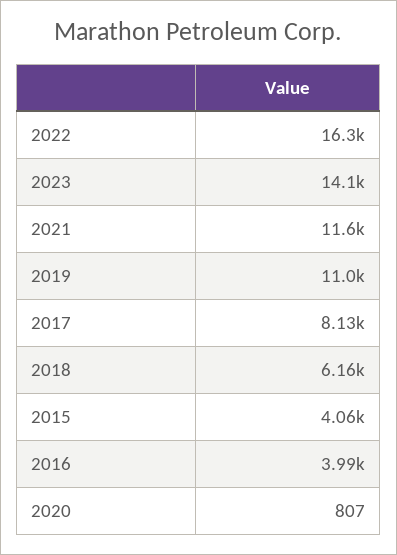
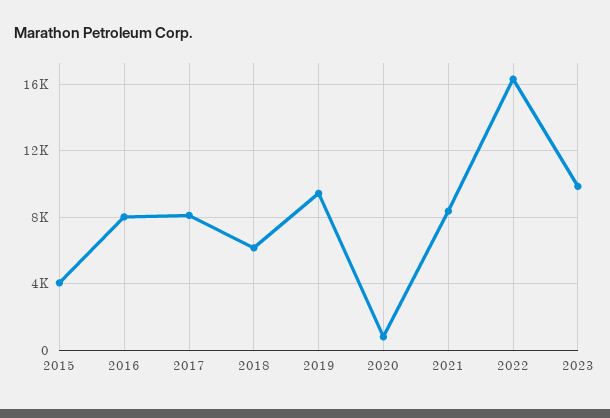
2023: 14100 -> 10000
2021: 11600 -> 8500
2019: 11000 -> 9500
2016: 3990 -> 8000

